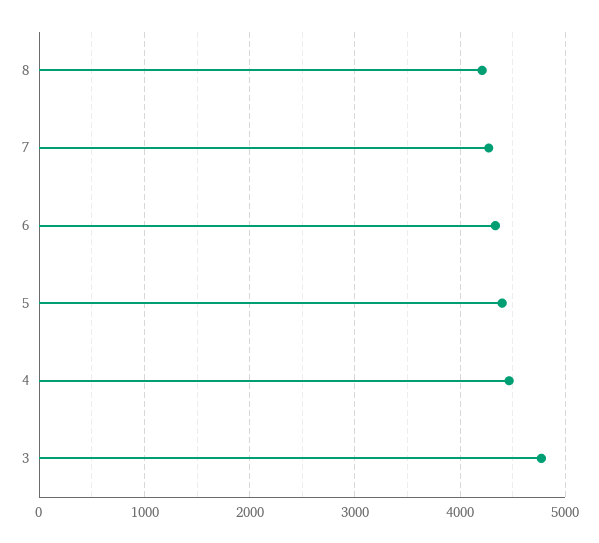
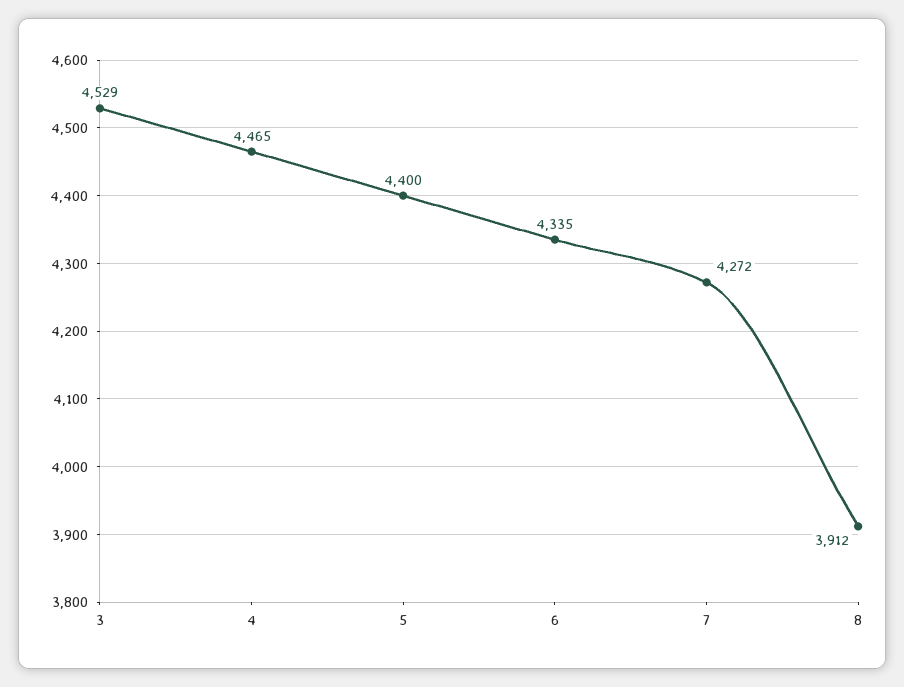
8: 4200 -> 3912
3: 4800 -> 4529

